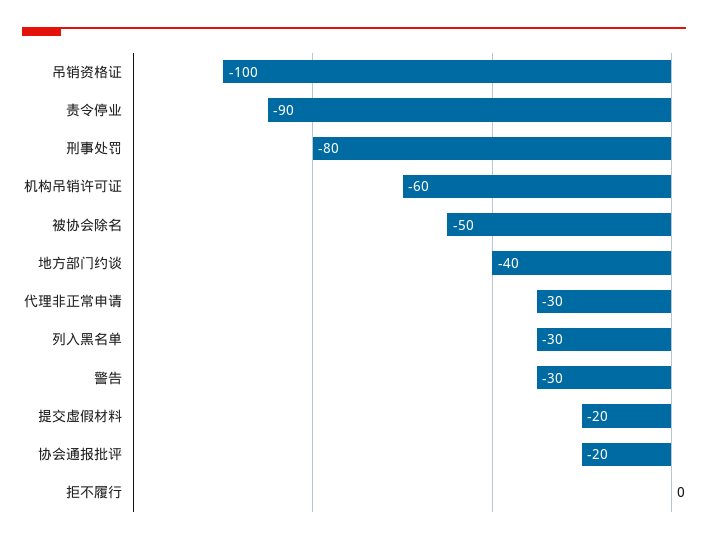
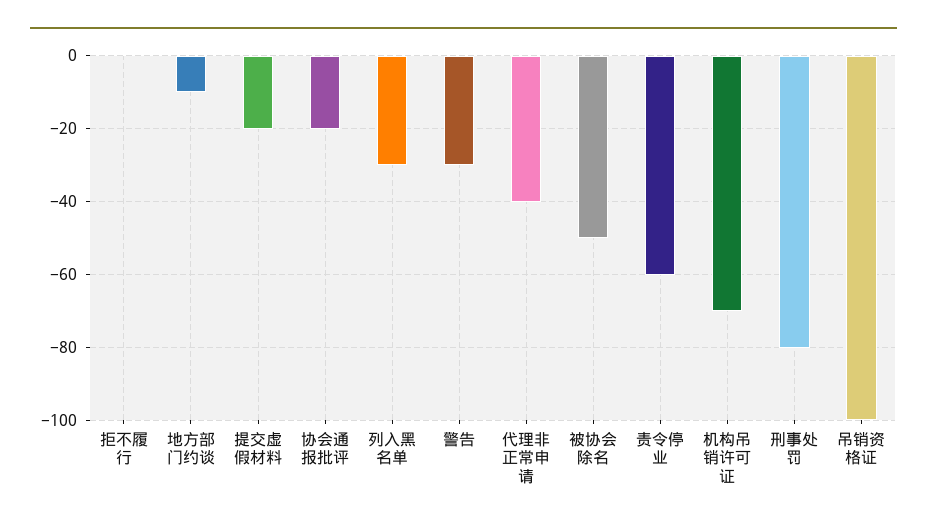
责令停业: -90 -> -60
机构吊销许可证: -60 -> -70
地方部门约谈: -40 -> -10
代理非正常申请: -30 -> -40

